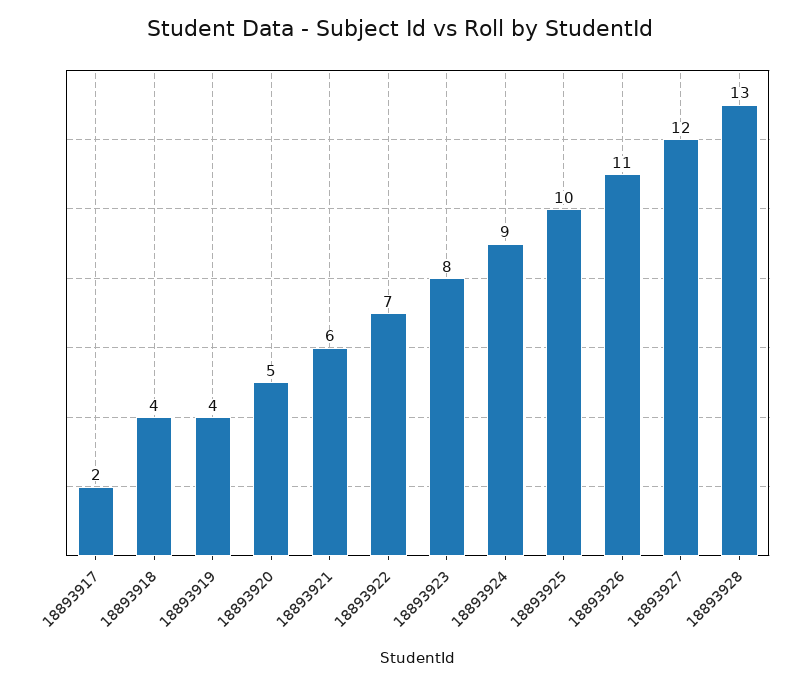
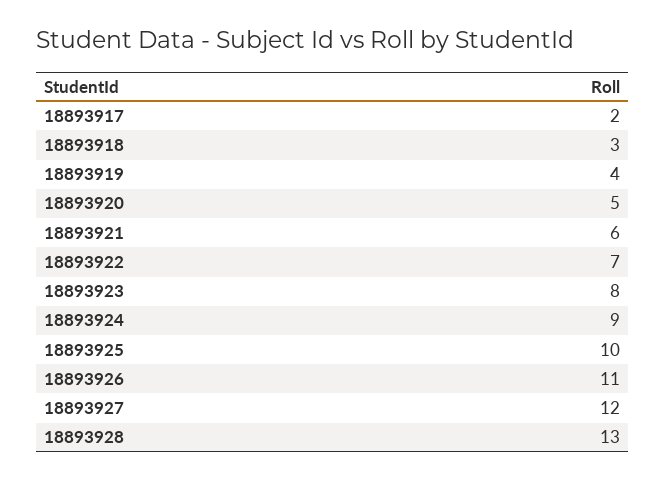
18893918: 4 -> 3

